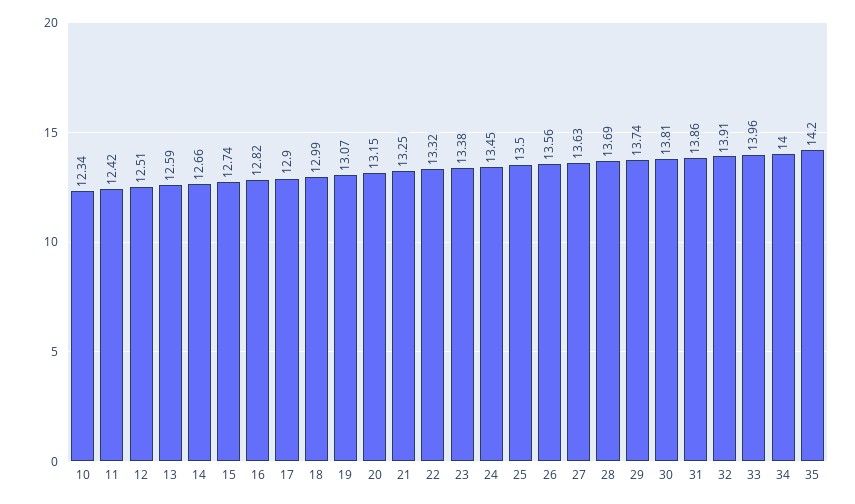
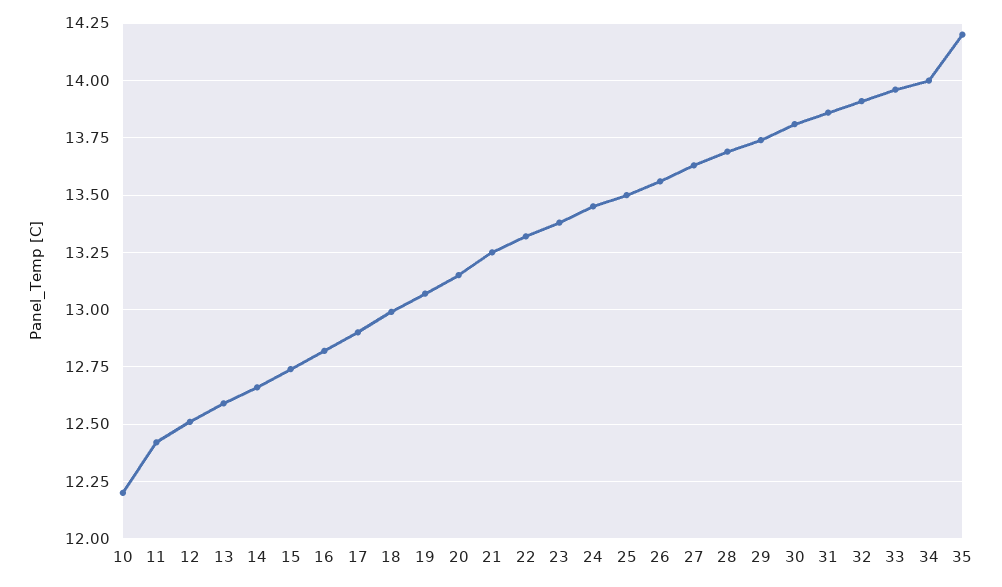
10: 12.34 -> 12.2

